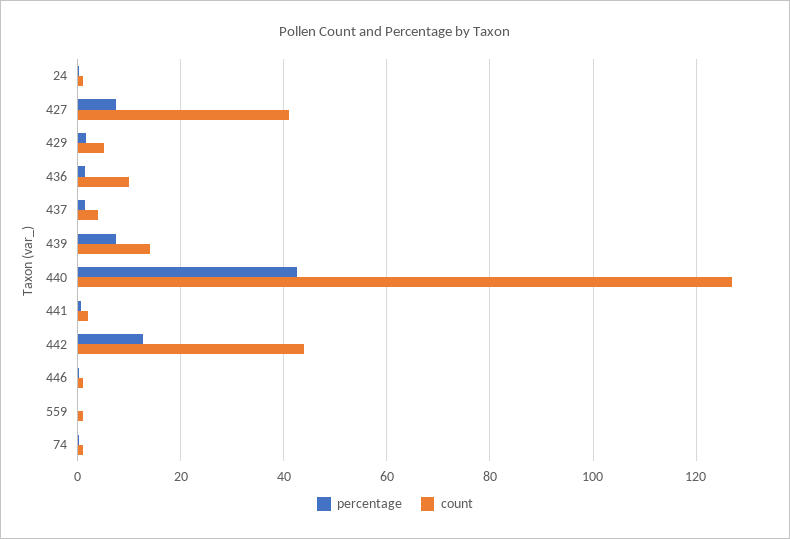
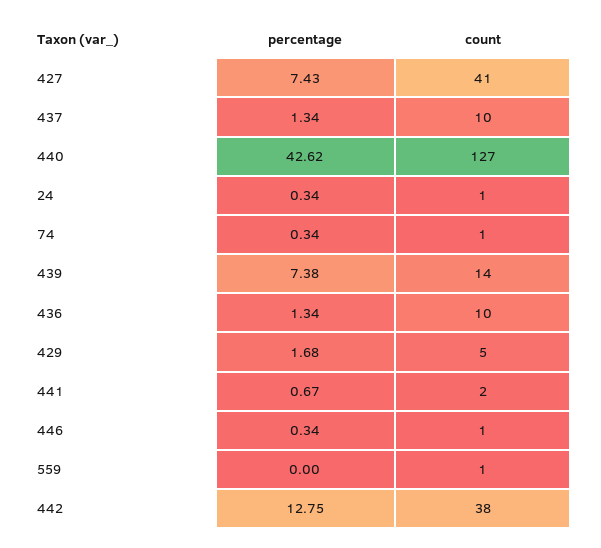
count, 437: 4 -> 10
count, 442: 44 -> 38

